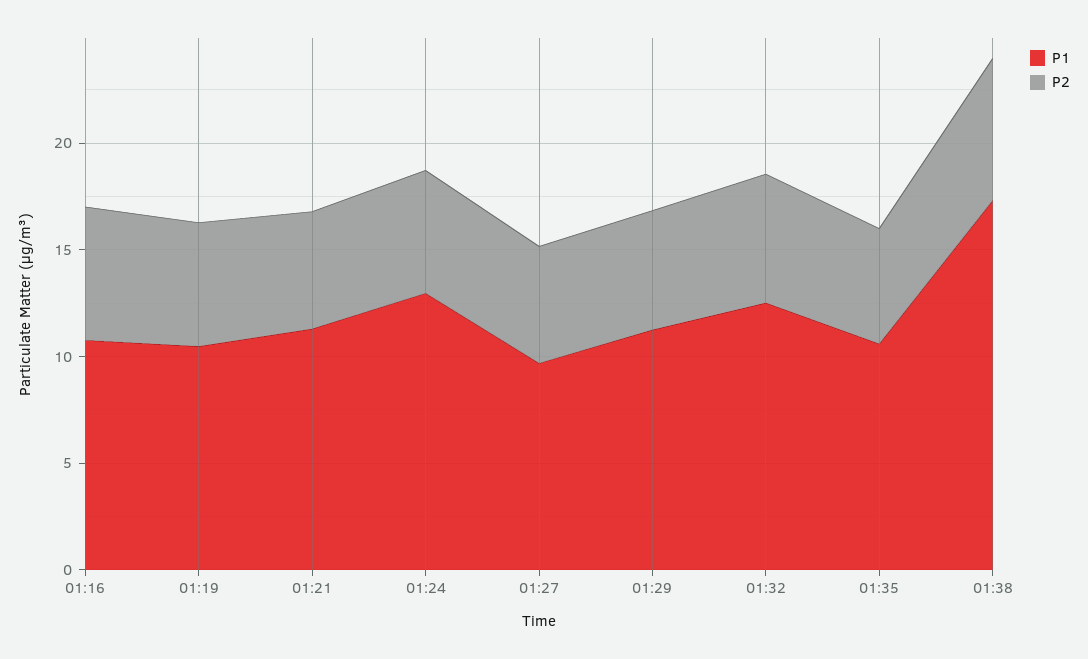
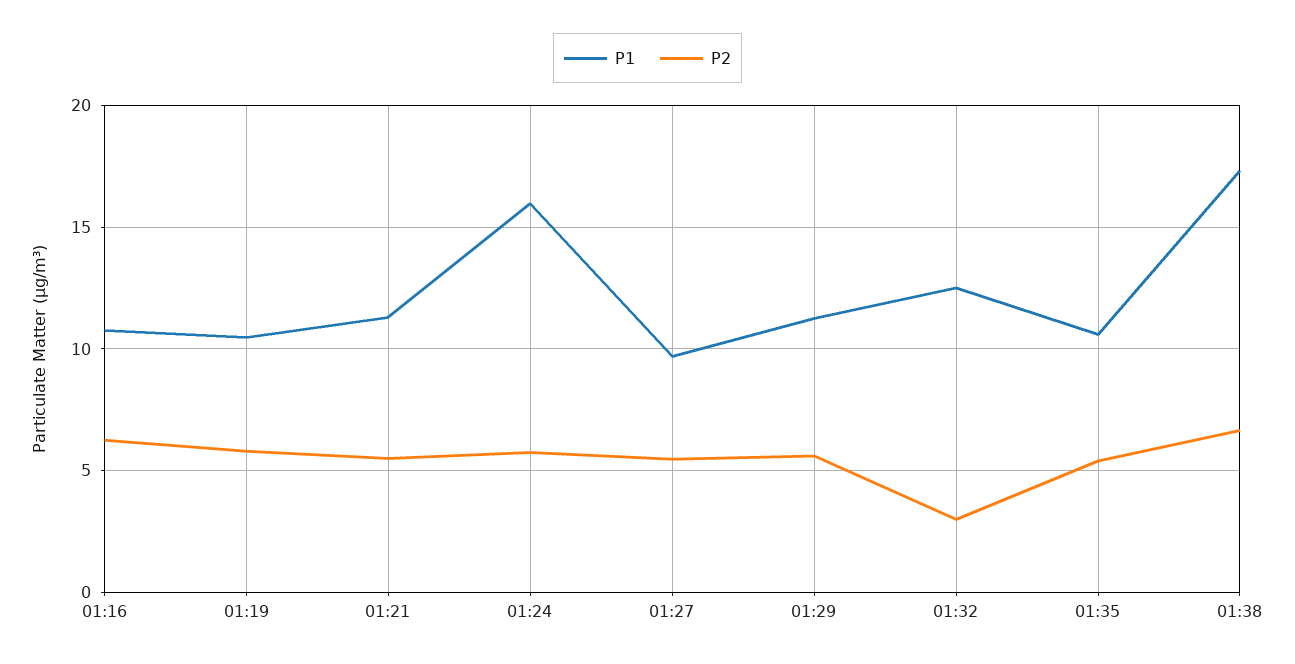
P1, 01:24: 13 -> 16
P2, 01:32: 6 -> 3

